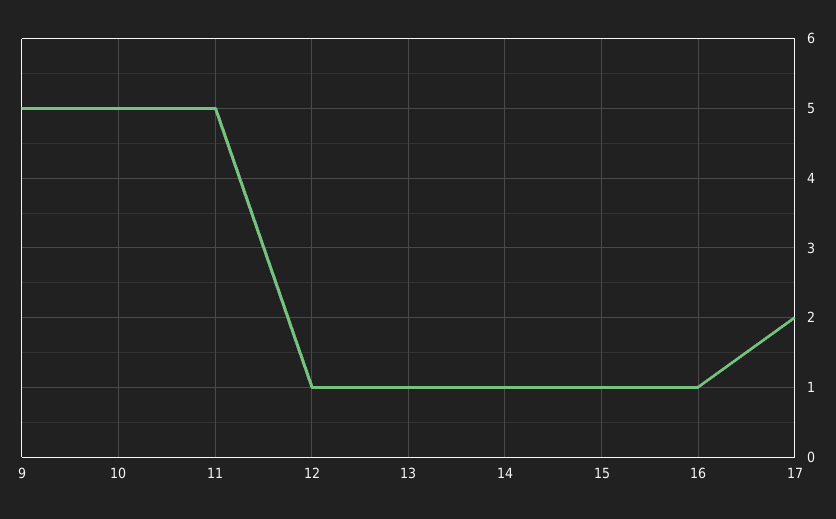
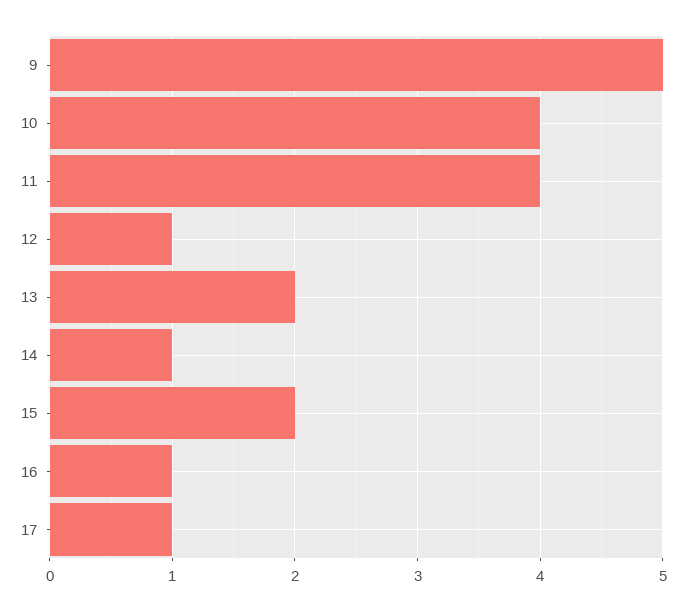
10: 5 -> 4
11: 5 -> 4
13: 1 -> 2
15: 1 -> 2
17: 2 -> 1

